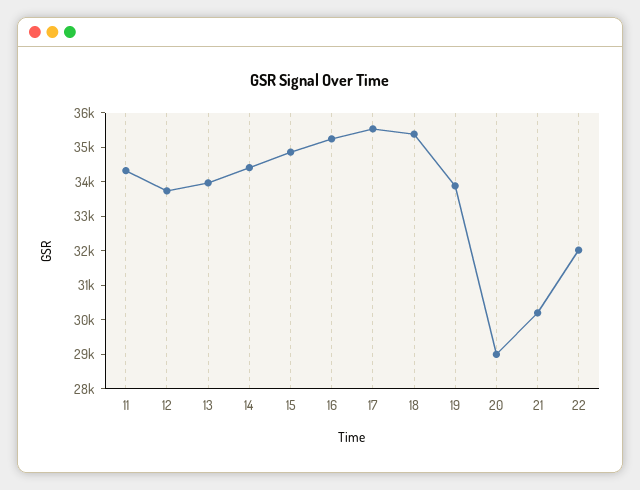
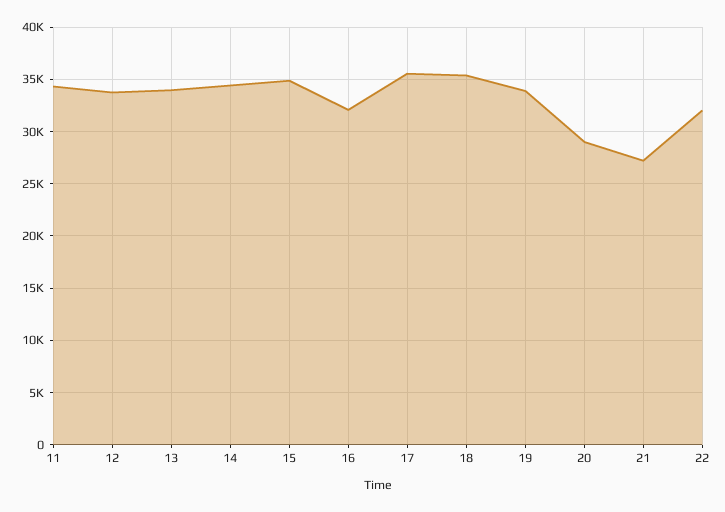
16: 35250 -> 32000
21: 30250 -> 27000

